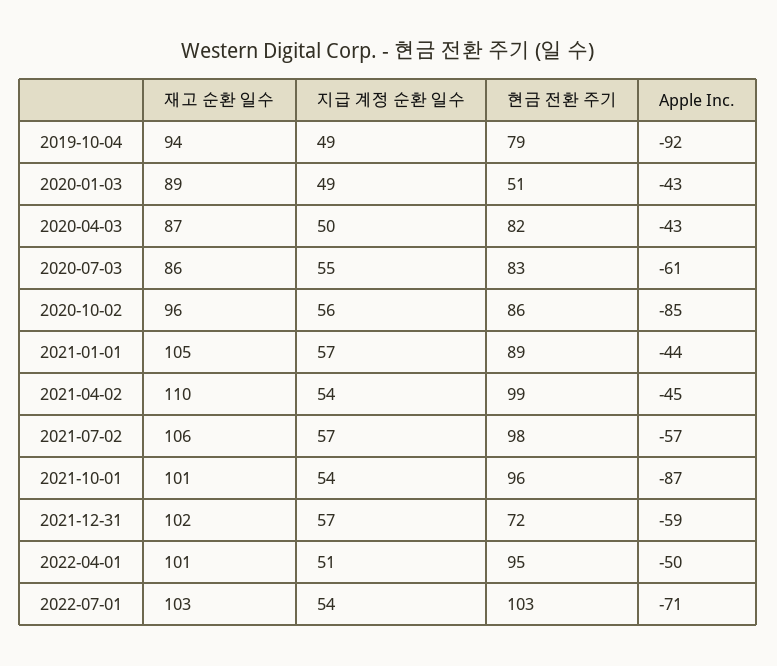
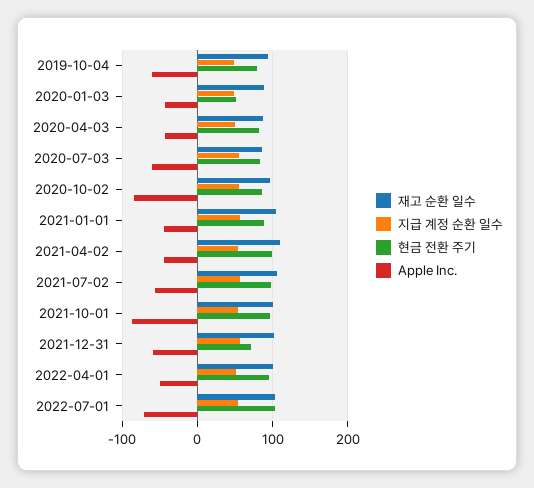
Apple Inc., 2019-10-04: -92 -> -60

